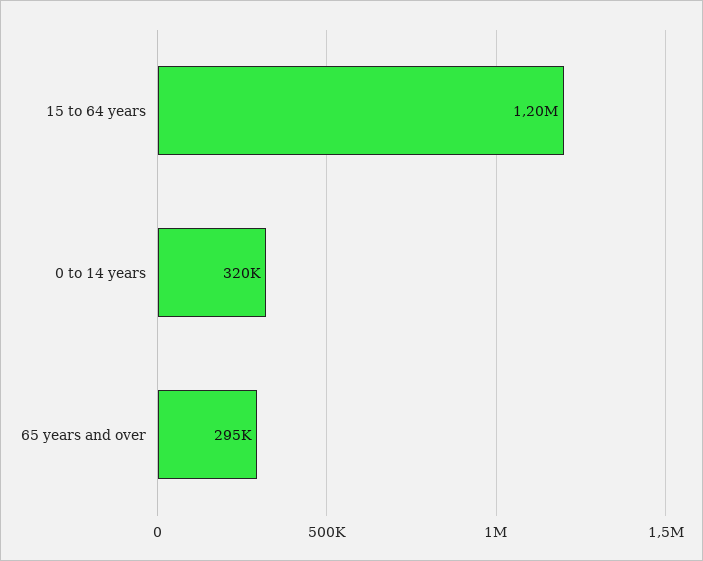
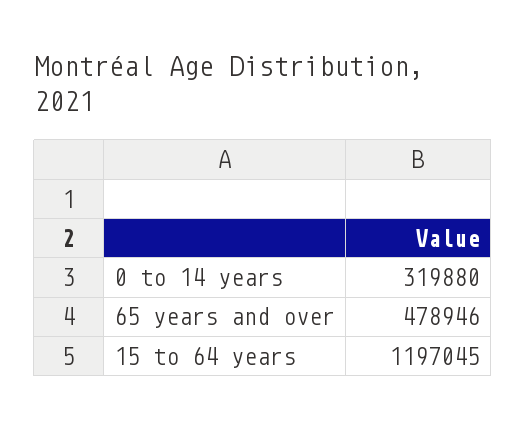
65 years and over: 295000 -> 478946

